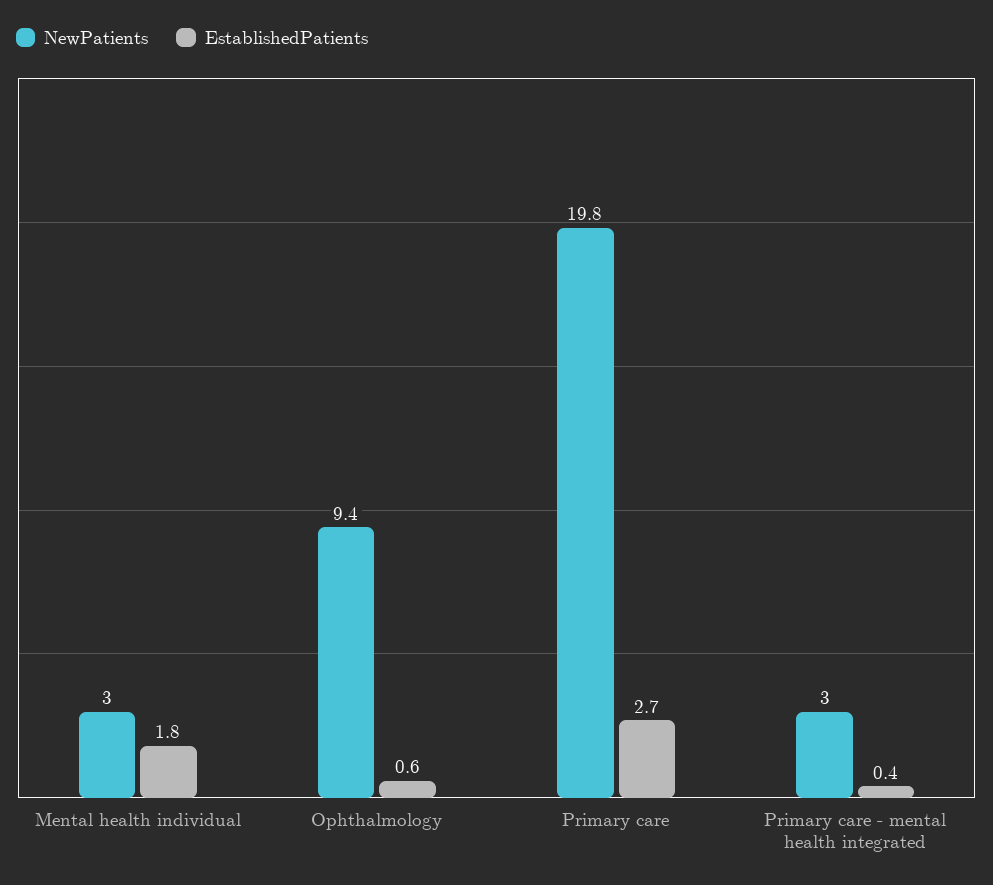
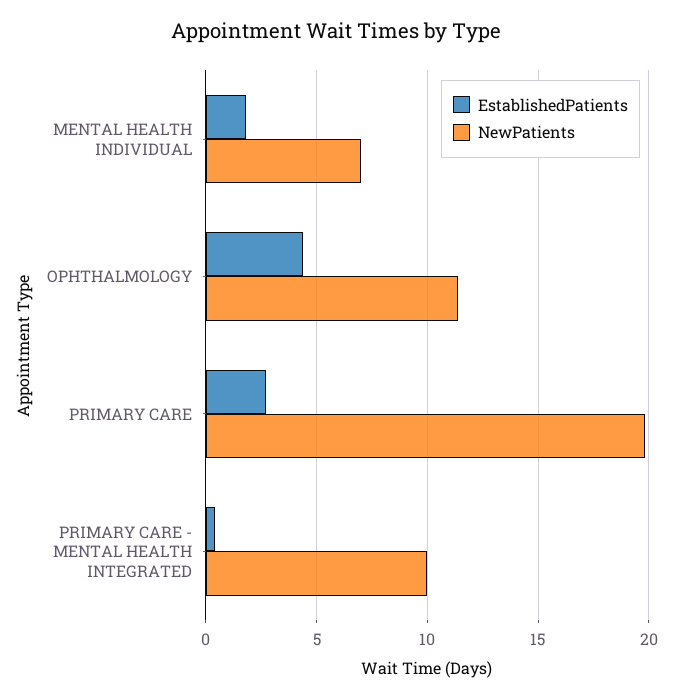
NewPatients, Mental health individual: 3 -> 7
NewPatients, Ophthalmology: 9.4 -> 11.5
EstablishedPatients, Ophthalmology: 0.6 -> 4.5
NewPatients, Primary care - mental health integrated: 3 -> 10

